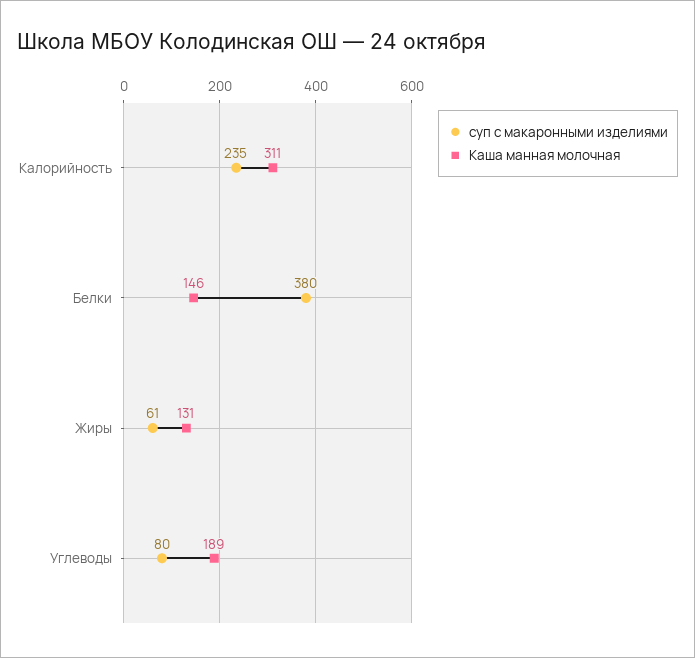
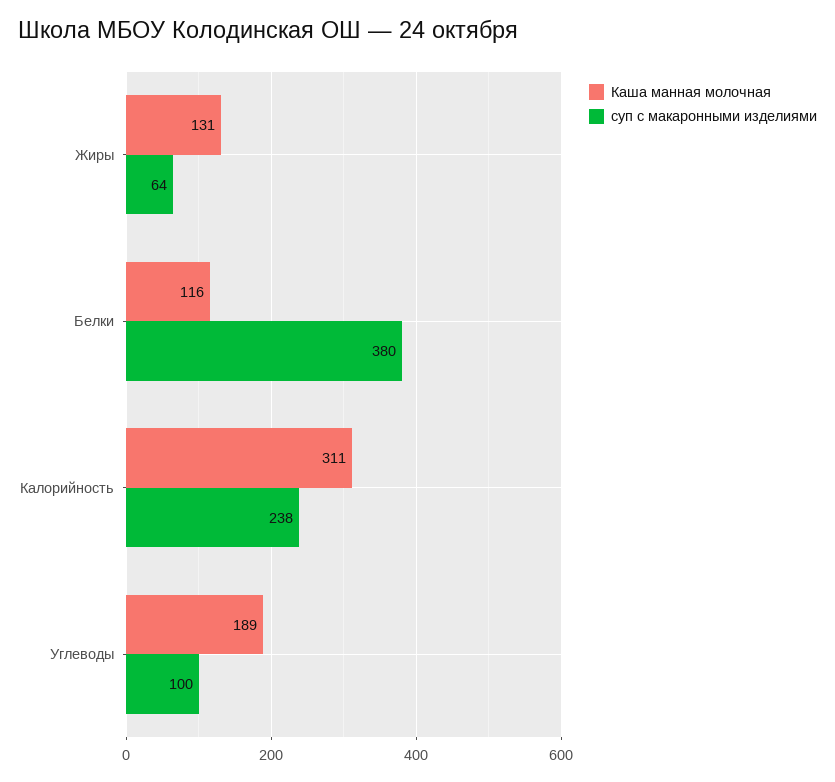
суп с макаронными изделиями, Калорийность: 235 -> 238
Каша манная молочная, Белки: 146 -> 116
суп с макаронными изделиями, Жиры: 61 -> 64
суп с макаронными изделиями, Углеводы: 80 -> 100

